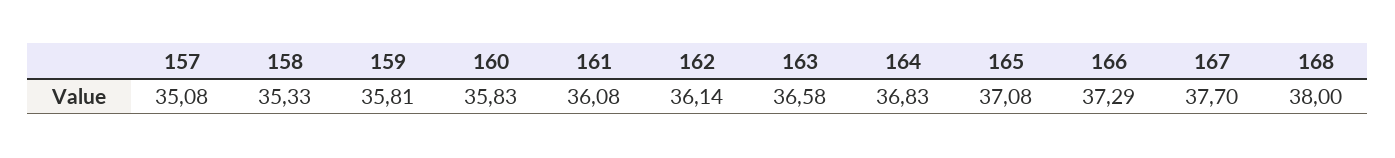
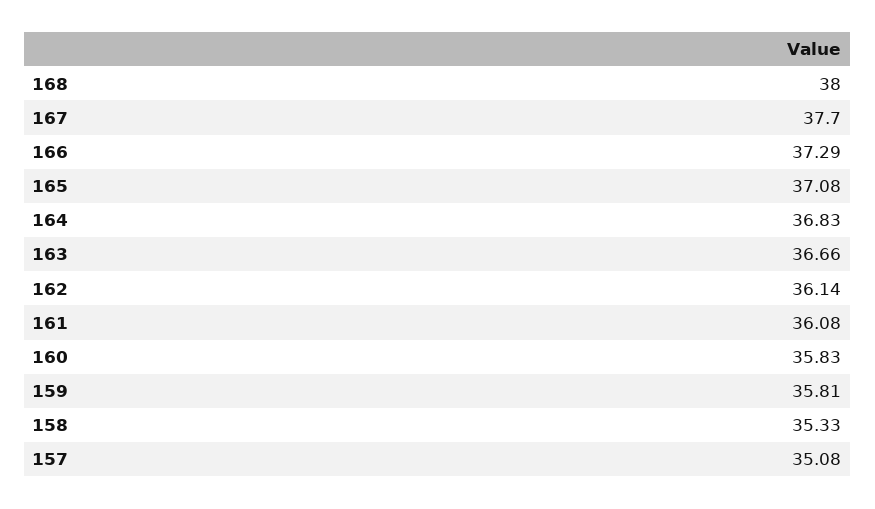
163: 36.58 -> 36.66

